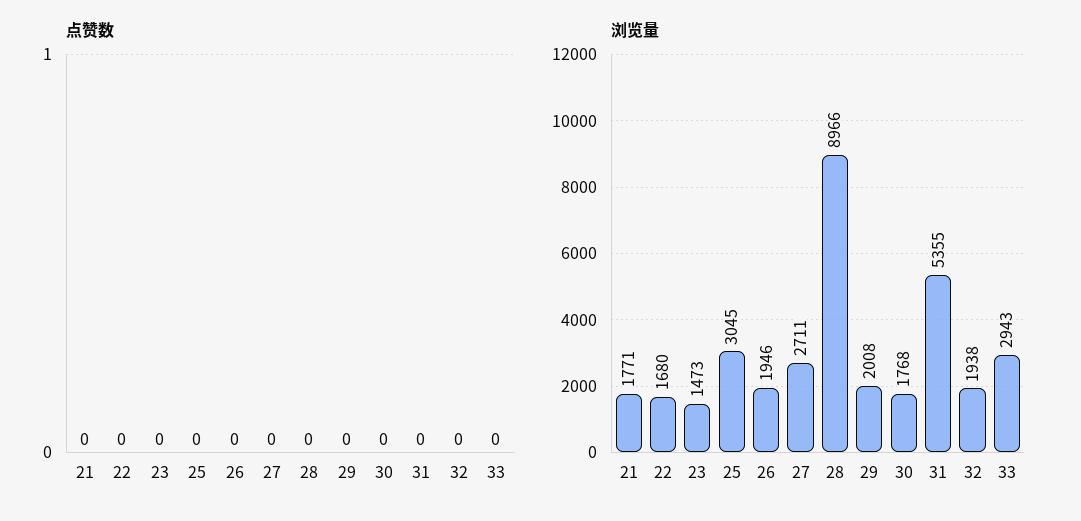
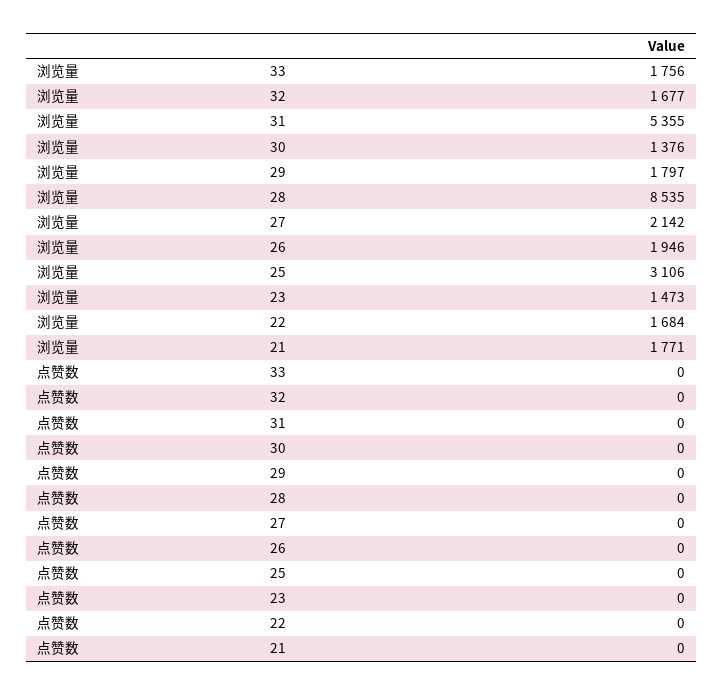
浏览量, 22: 1680 -> 1684
浏览量, 25: 3045 -> 3106
浏览量, 27: 2711 -> 2142
浏览量, 28: 8966 -> 8535
浏览量, 29: 2008 -> 1797
浏览量, 30: 1768 -> 1376
浏览量, 32: 1938 -> 1677
浏览量, 33: 2943 -> 1756

